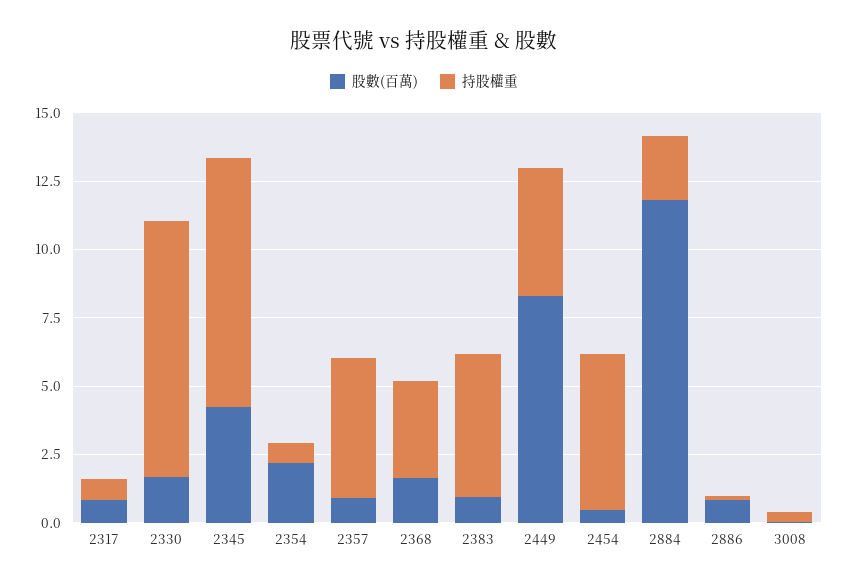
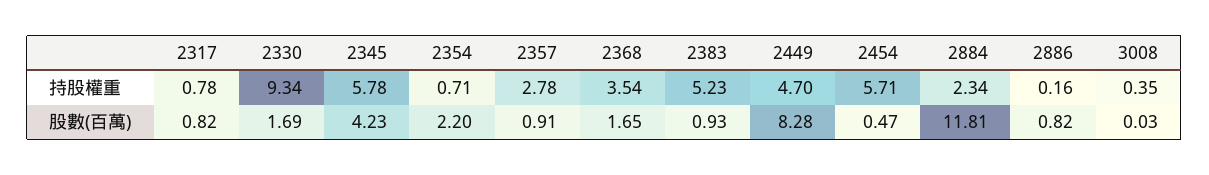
持股權重, 2345: 9 -> 5.78
持股權重, 2357: 5 -> 2.78

